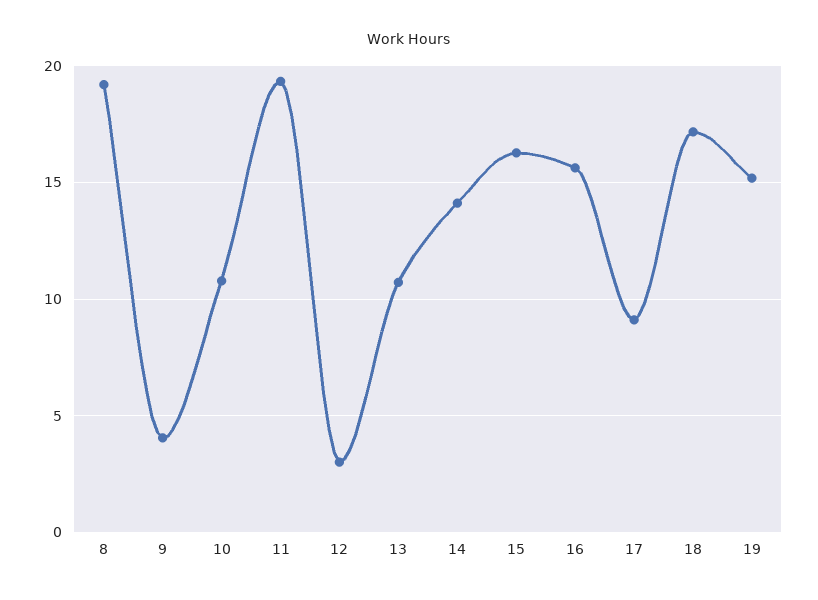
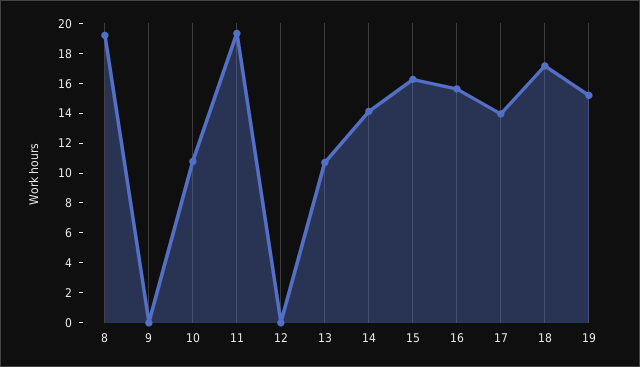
9: 4 -> 0
12: 3 -> 0
17: 9 -> 14

